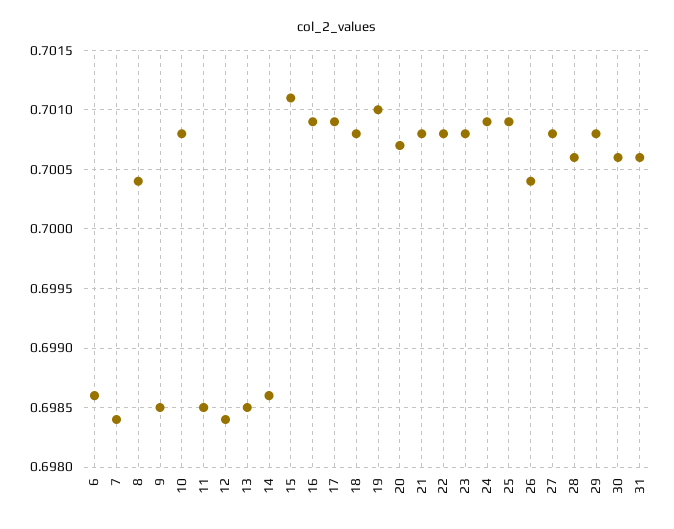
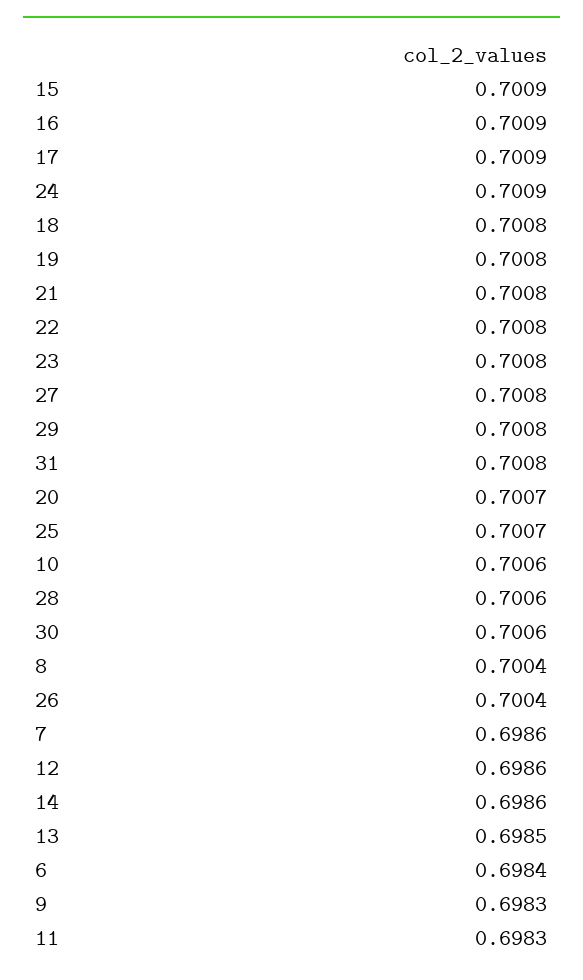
6: 0.6986 -> 0.6984
7: 0.6984 -> 0.6986
9: 0.6985 -> 0.6983
10: 0.7008 -> 0.7006
11: 0.6985 -> 0.6983
12: 0.6984 -> 0.6986
15: 0.7011 -> 0.7009
19: 0.701 -> 0.7008
25: 0.7009 -> 0.7007
31: 0.7006 -> 0.7008

